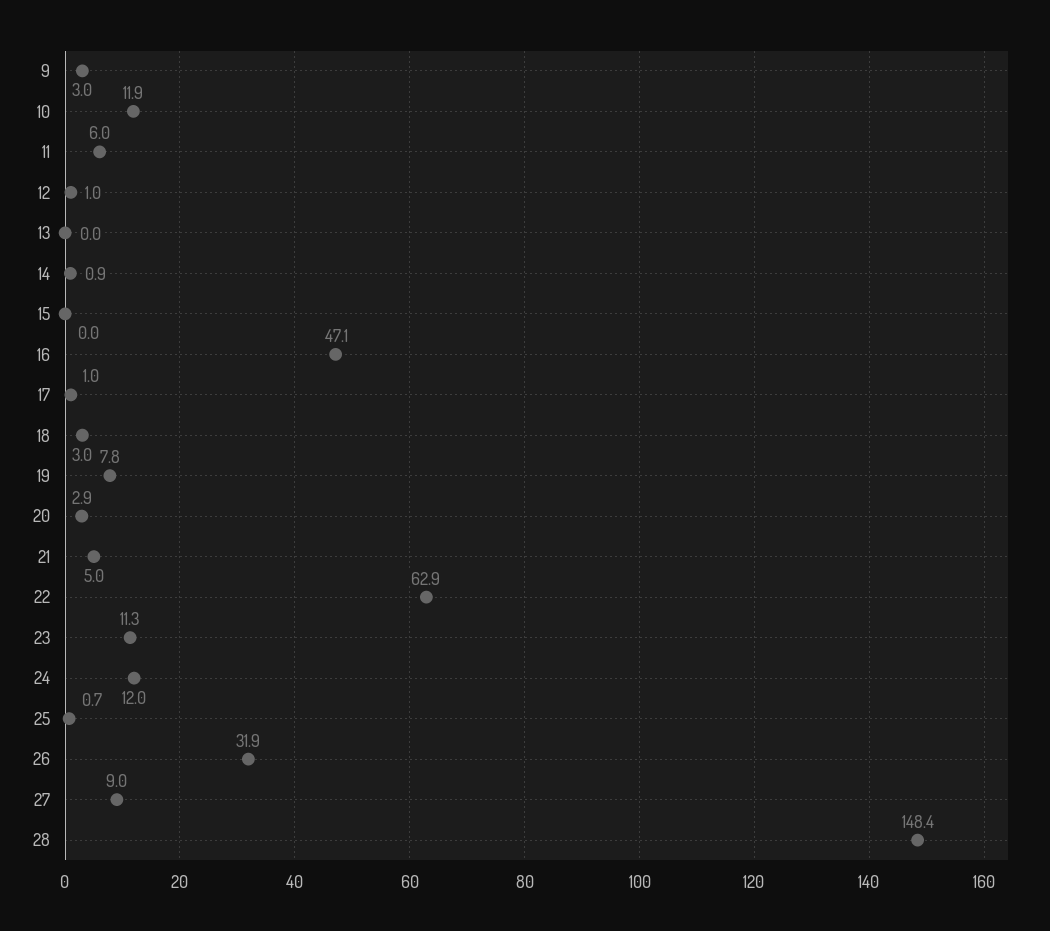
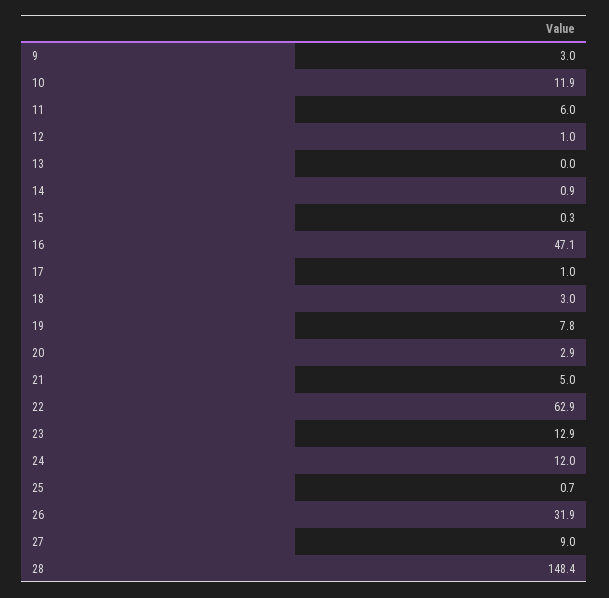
15: 0 -> 0.3
23: 11.3 -> 12.9

